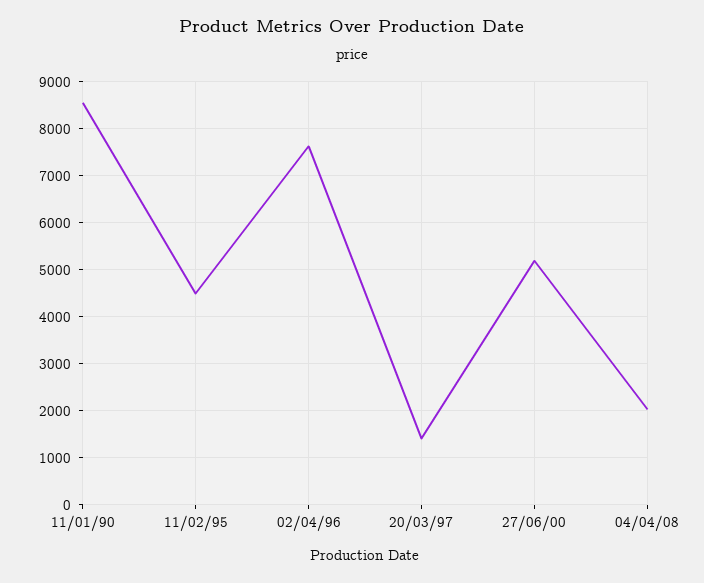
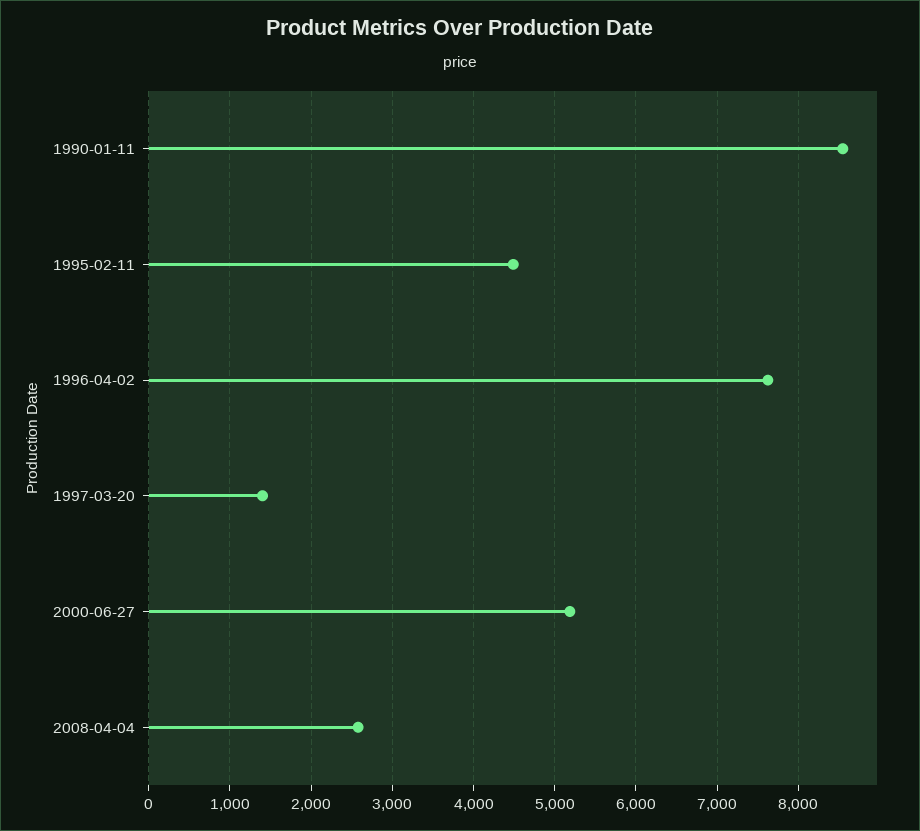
04/04/08: 2000 -> 2600

